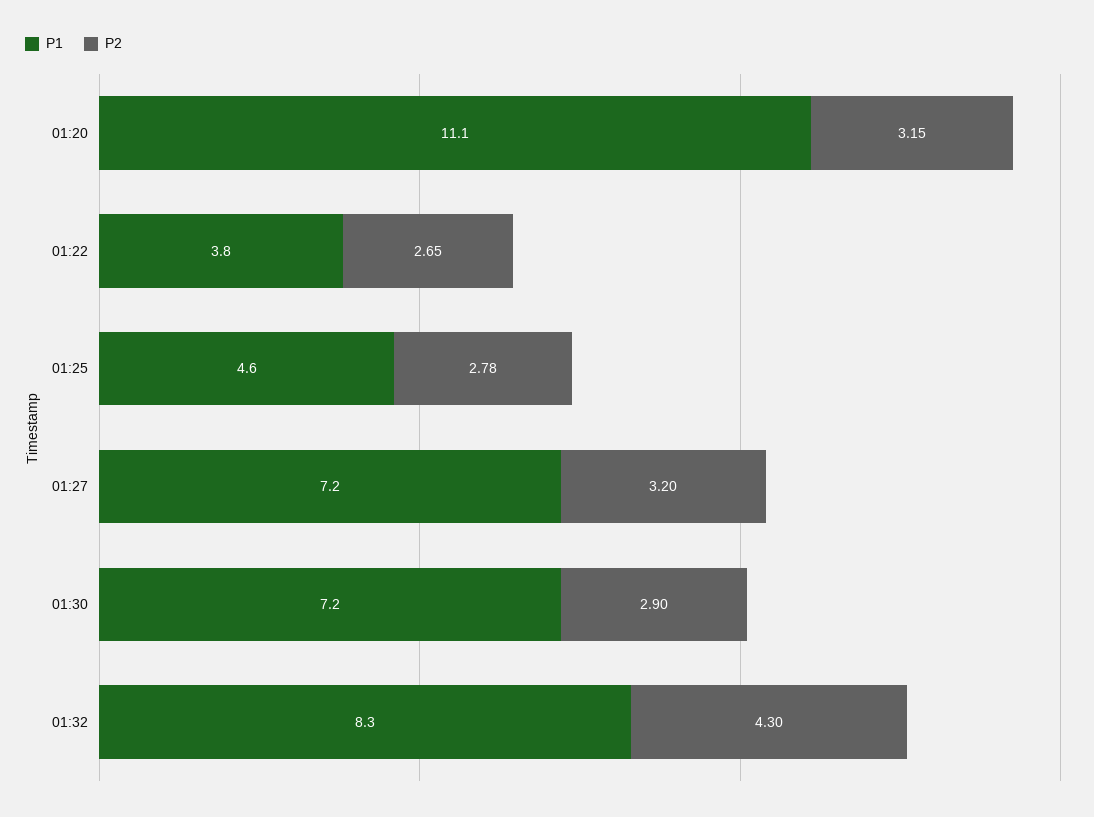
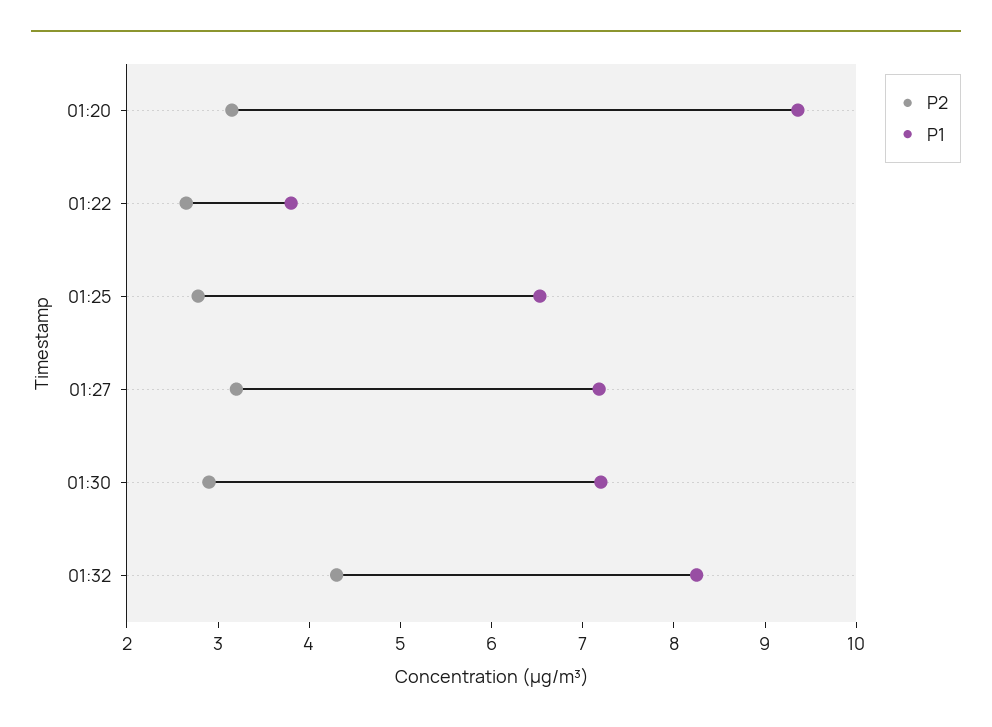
P1, 01:20: 11.1 -> 9.4
P1, 01:25: 4.6 -> 6.6

